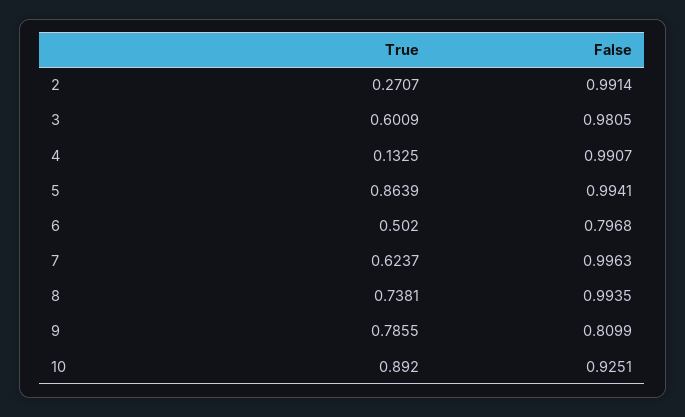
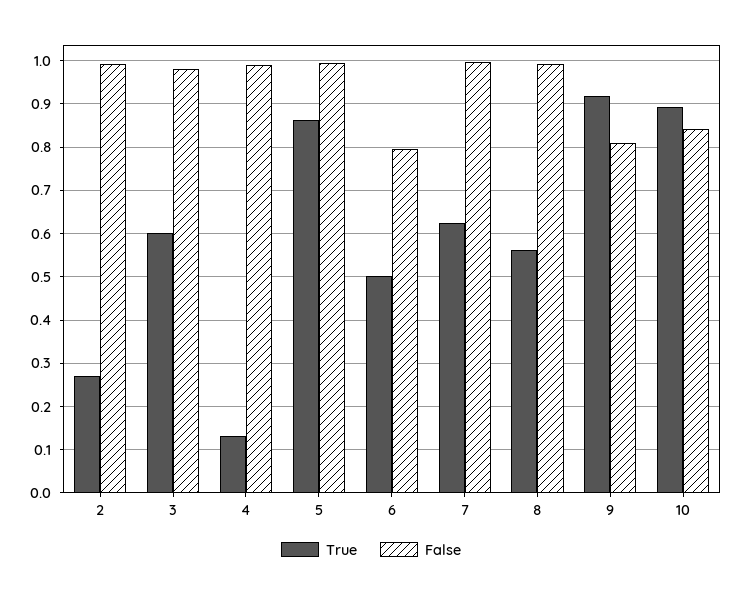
True, 8: 0.7381 -> 0.56
True, 9: 0.7855 -> 0.92
False, 10: 0.9251 -> 0.84

